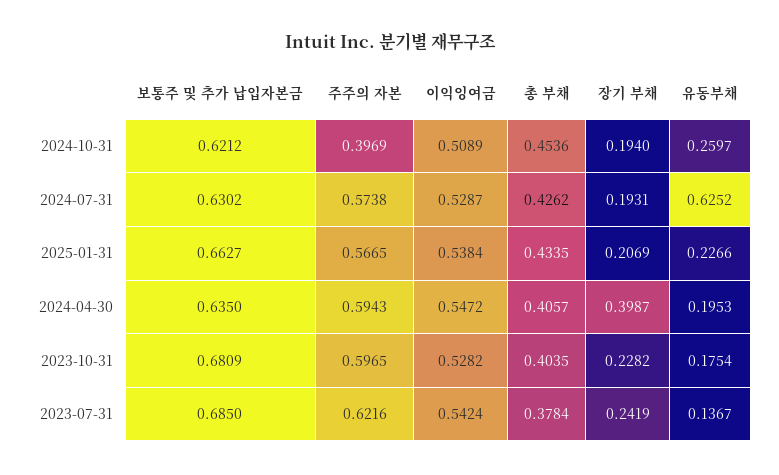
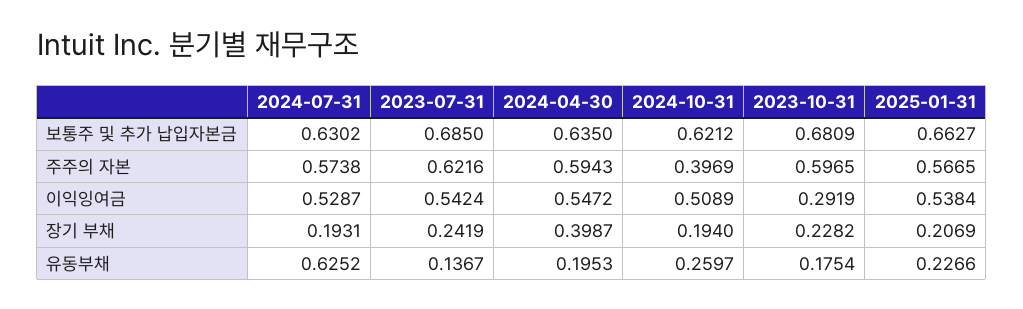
총 부채, 2024-10-31: 0.4536 -> none
총 부채, 2024-07-31: 0.4262 -> none
총 부채, 2025-01-31: 0.4335 -> none
총 부채, 2024-04-30: 0.4057 -> none
이익잉여금, 2023-10-31: 0.5282 -> 0.2919
총 부채, 2023-10-31: 0.4035 -> none
총 부채, 2023-07-31: 0.3784 -> none

